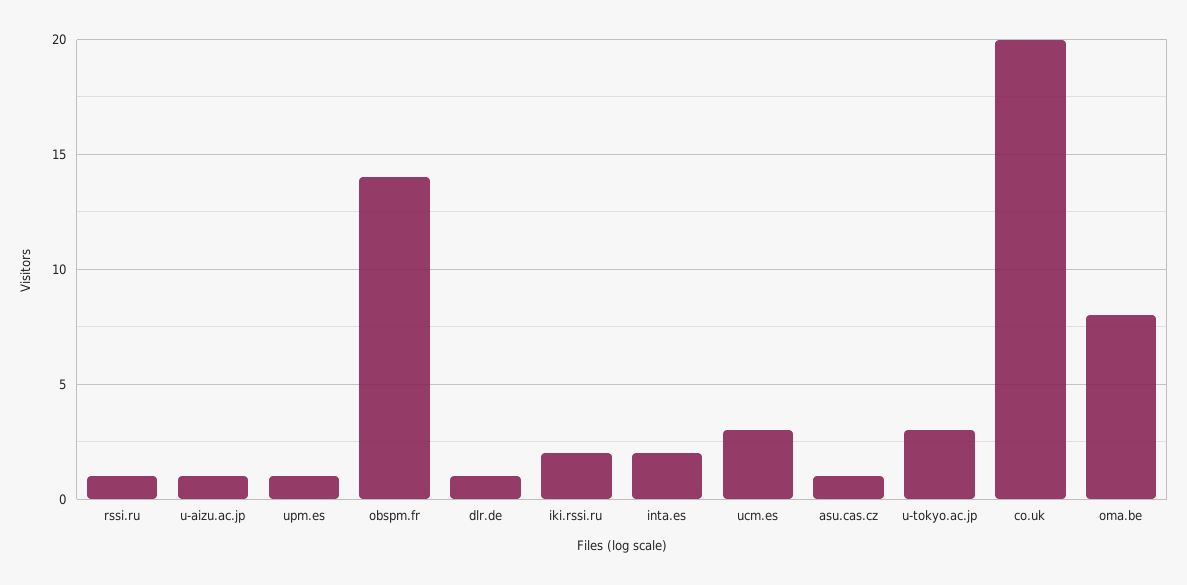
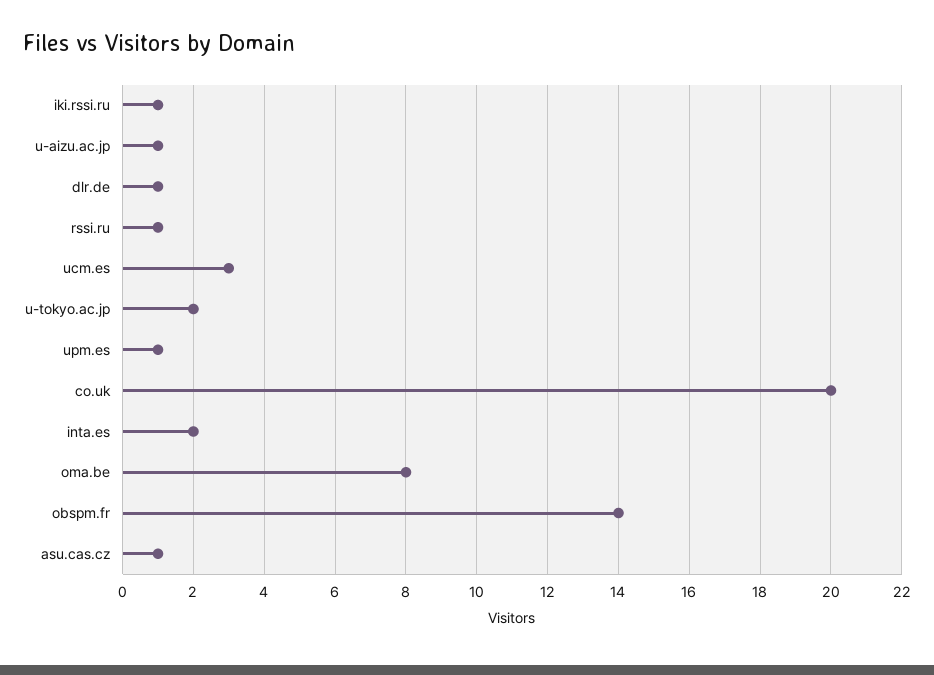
iki.rssi.ru: 2 -> 1
u-tokyo.ac.jp: 3 -> 2

